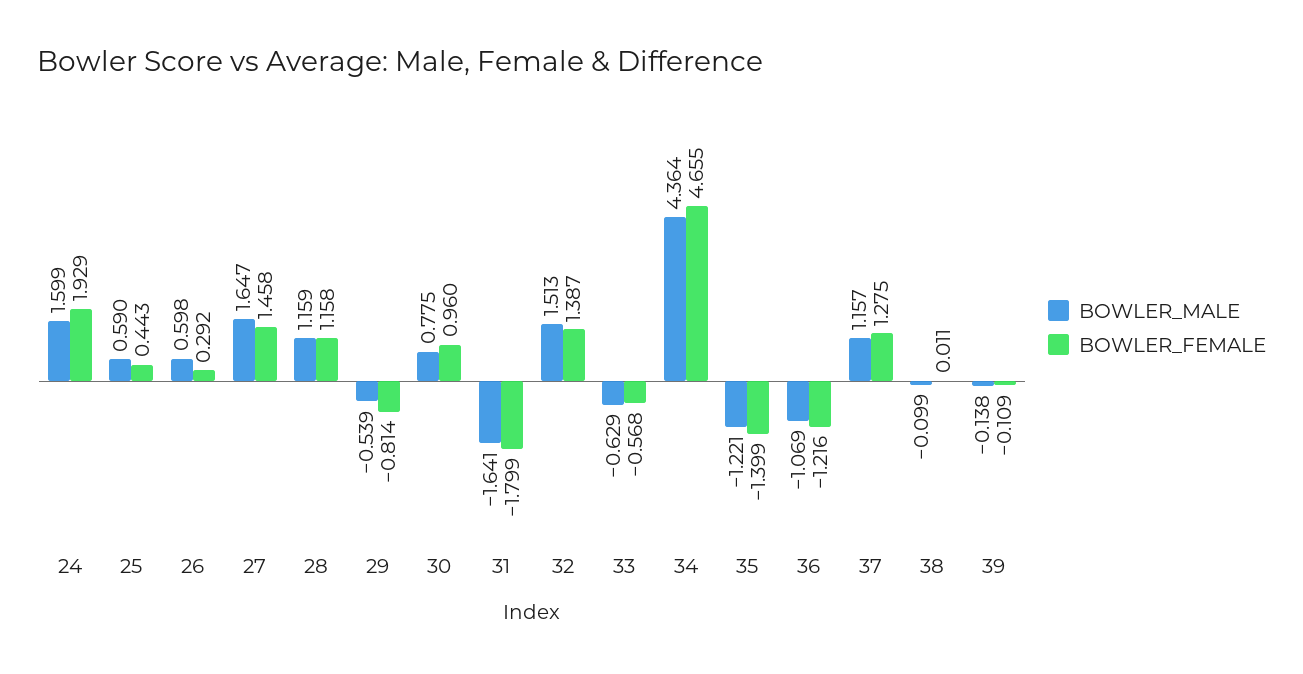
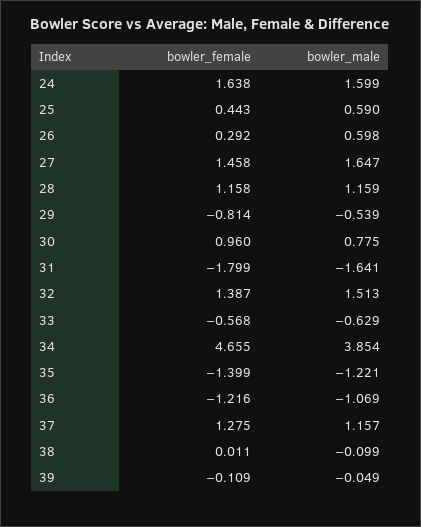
BOWLER_FEMALE, 24: 1.929 -> 1.638
BOWLER_MALE, 34: 4.364 -> 3.854
BOWLER_MALE, 39: -0.138 -> -0.049

